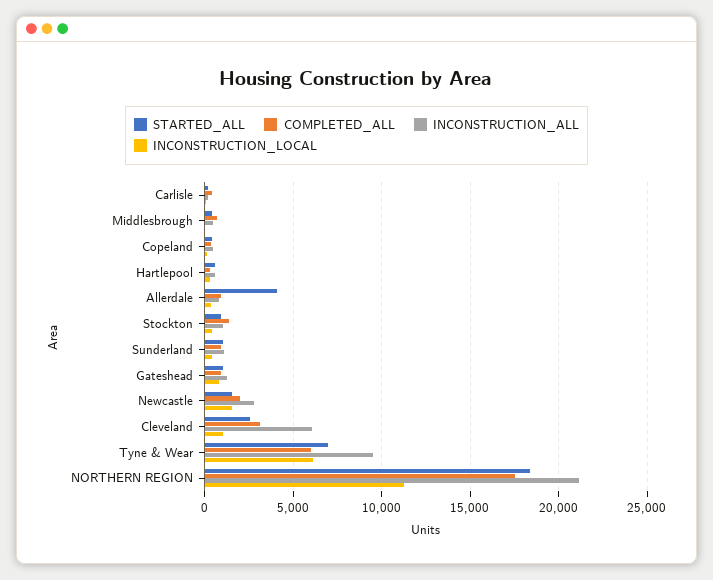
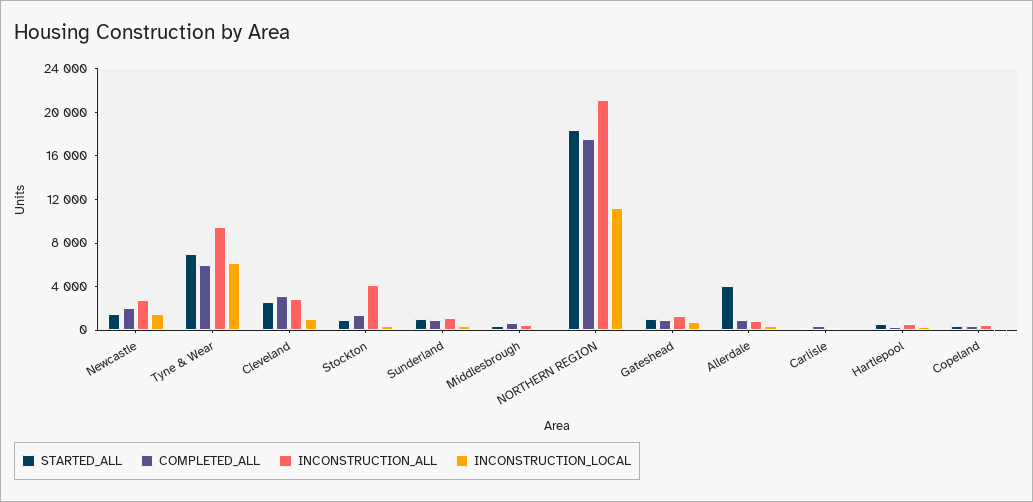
INCONSTRUCTION_ALL, Stockton: 1000 -> 4000
INCONSTRUCTION_ALL, Cleveland: 6000 -> 3000

